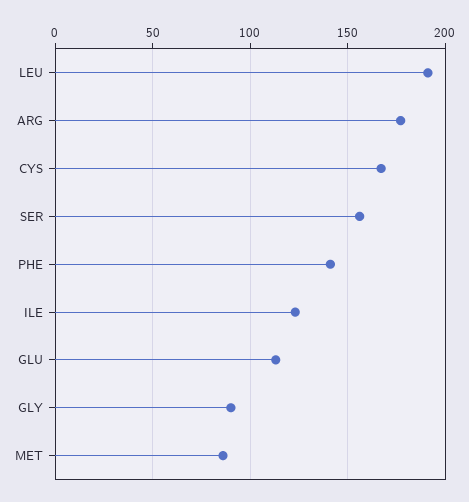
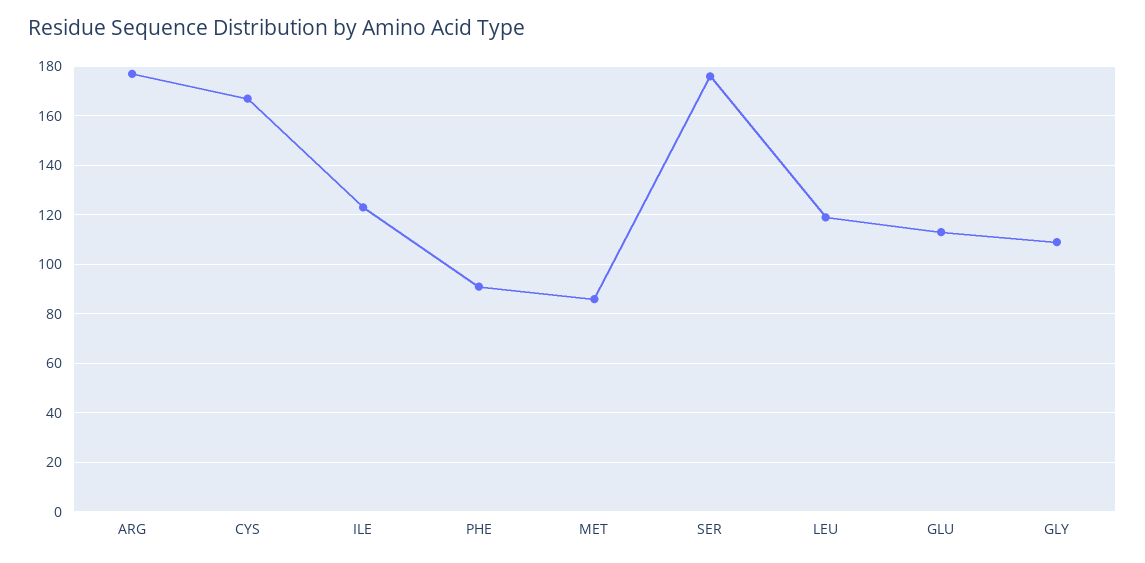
LEU: 190 -> 120
SER: 155 -> 175
PHE: 140 -> 90
GLY: 90 -> 110

